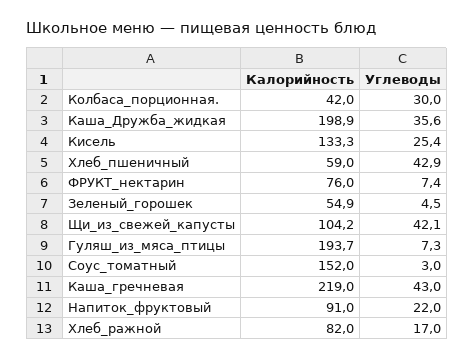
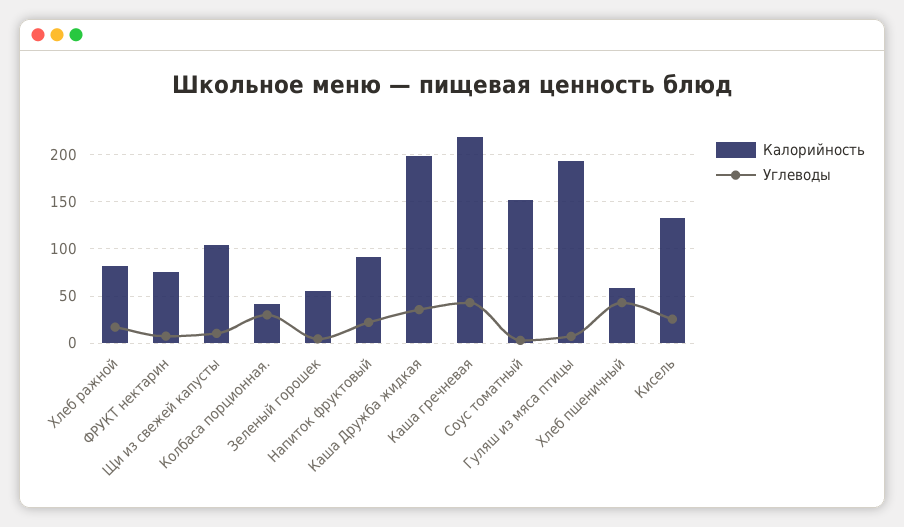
Углеводы, Щи_из_свежей_капусты: 42.1 -> 10

